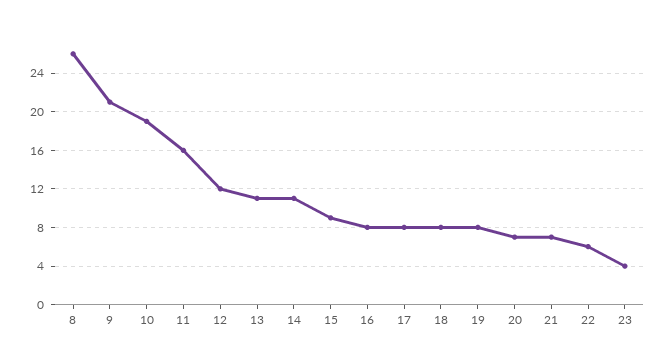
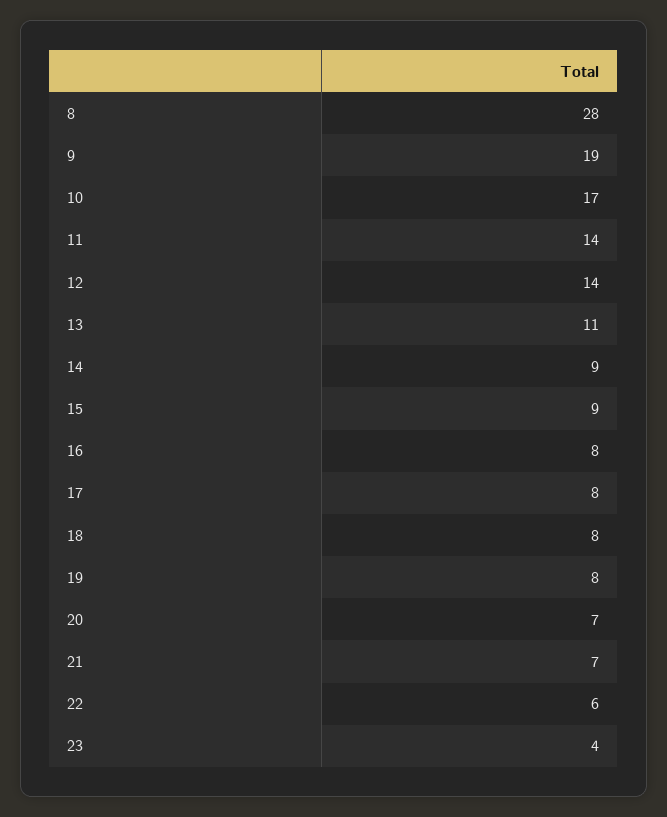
8: 26 -> 28
9: 21 -> 19
10: 19 -> 17
11: 16 -> 14
12: 12 -> 14
14: 11 -> 9

